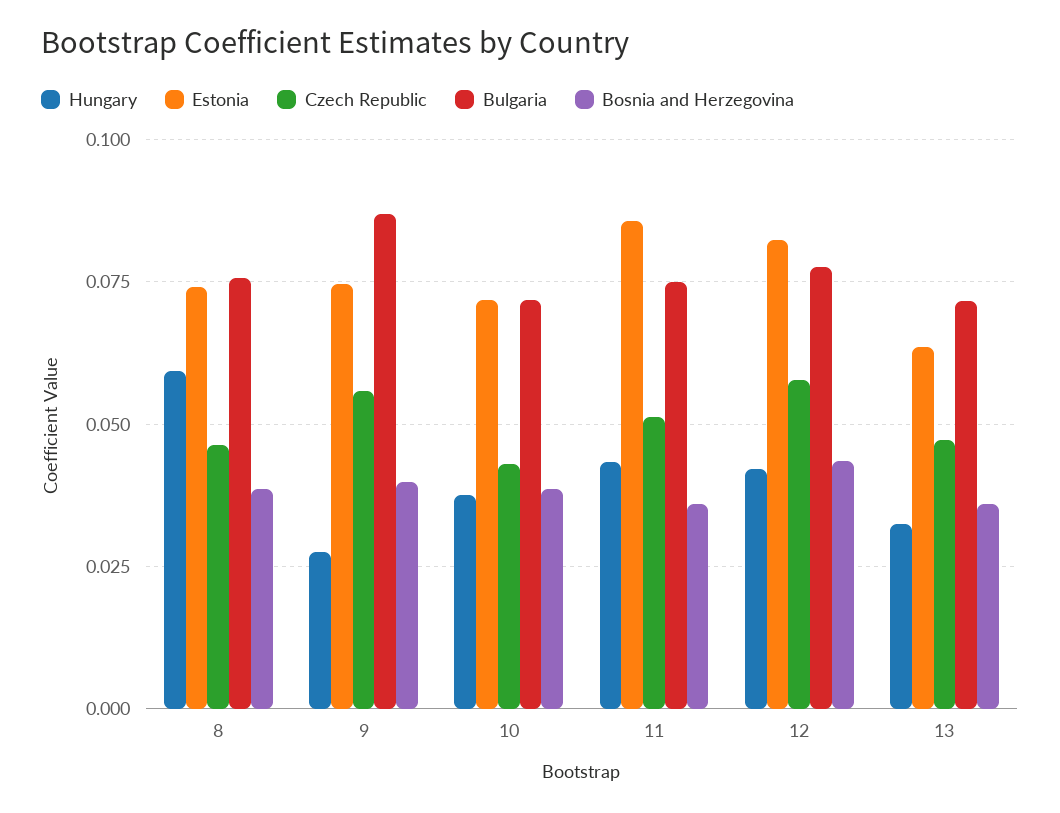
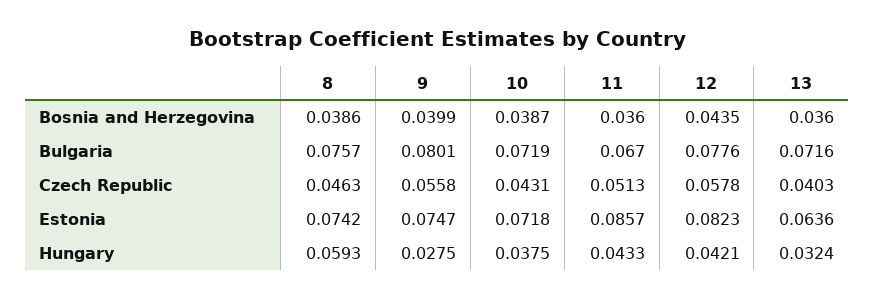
Bulgaria, 9: 0.0875 -> 0.0801
Bulgaria, 11: 0.075 -> 0.067
Czech Republic, 13: 0.0475 -> 0.0403

